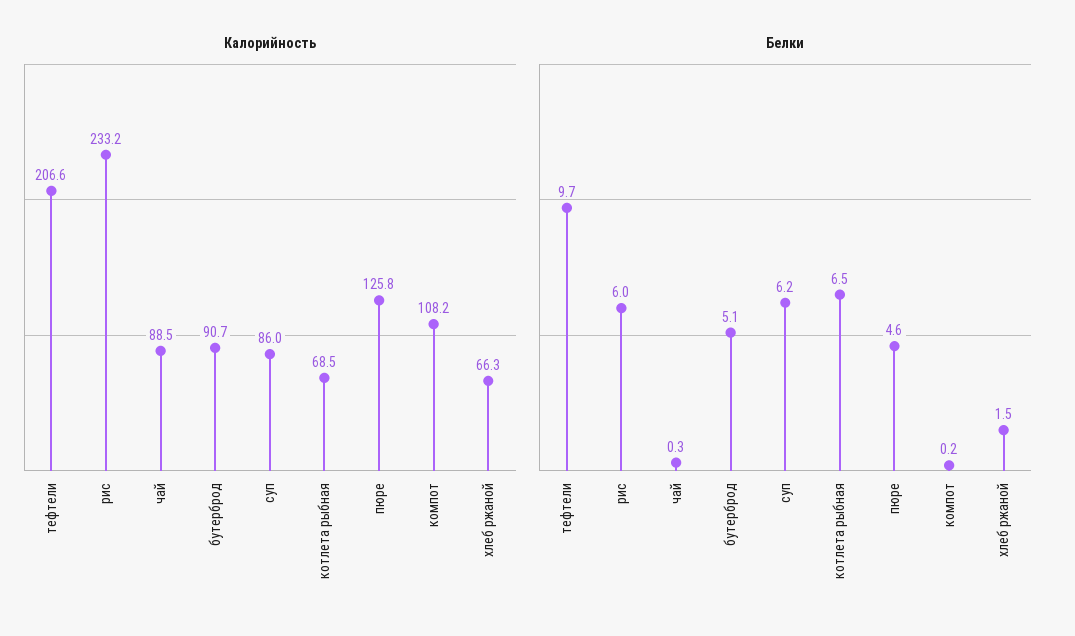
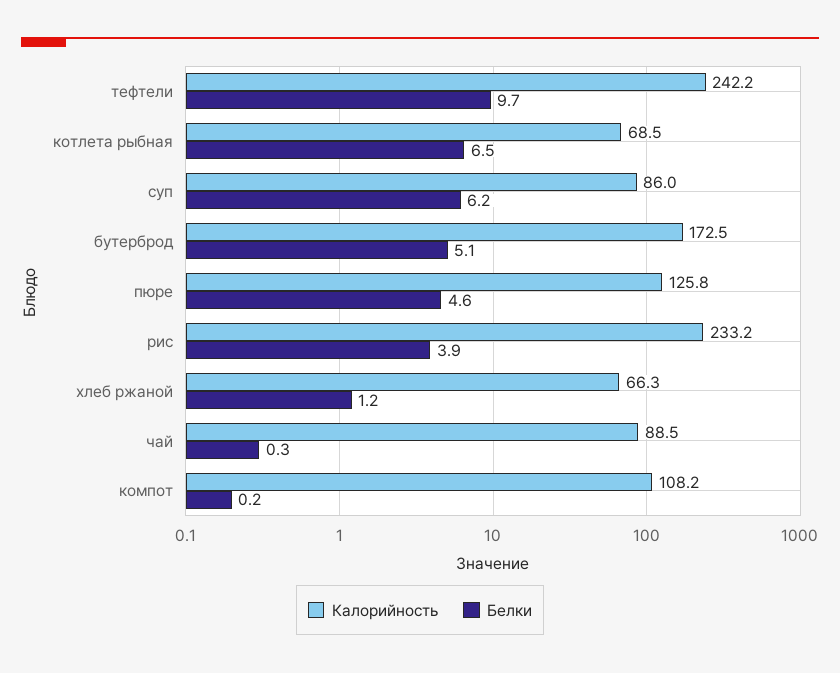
Калорийность, тефтели: 206.6 -> 242.2
Калорийность, бутерброд: 90.7 -> 172.5
Белки, рис: 6 -> 3.9
Белки, хлеб ржаной: 1.5 -> 1.2

